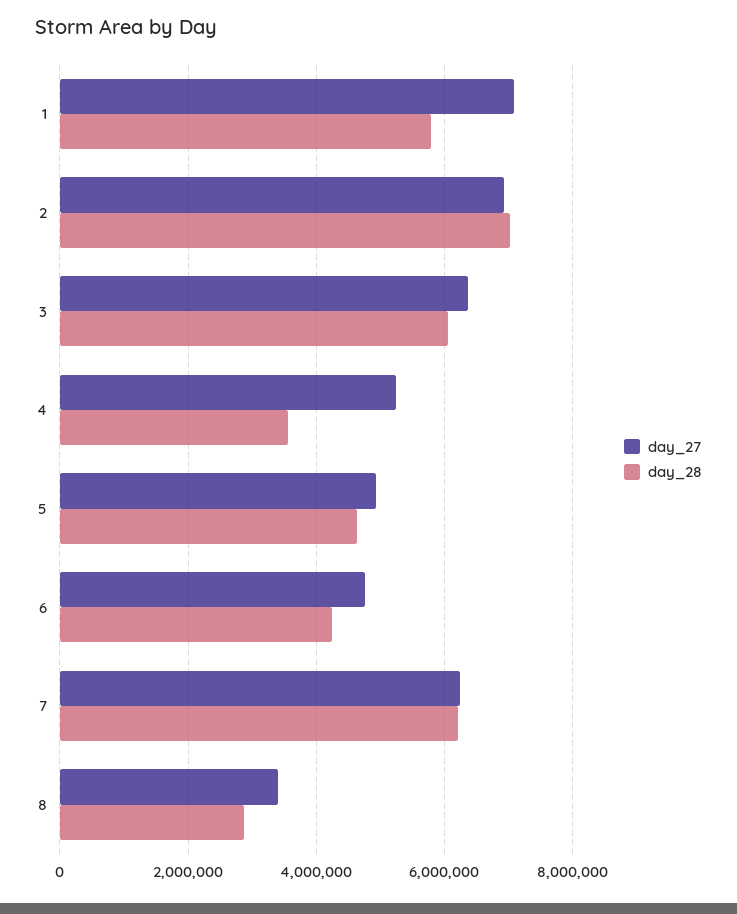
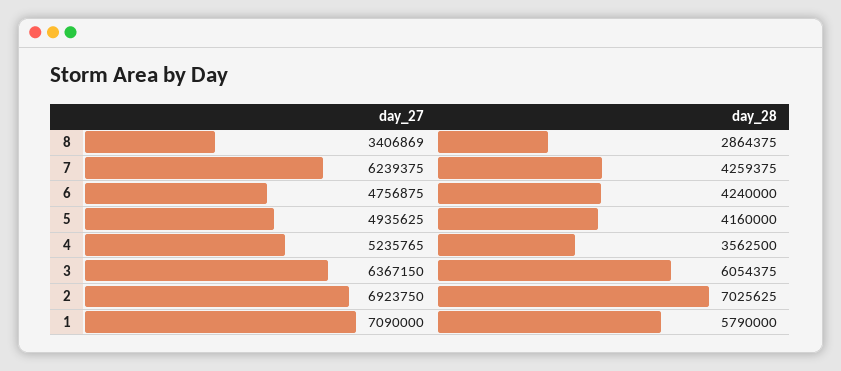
day_28, 5: 4600000 -> 4160000
day_28, 7: 6200000 -> 4259375

